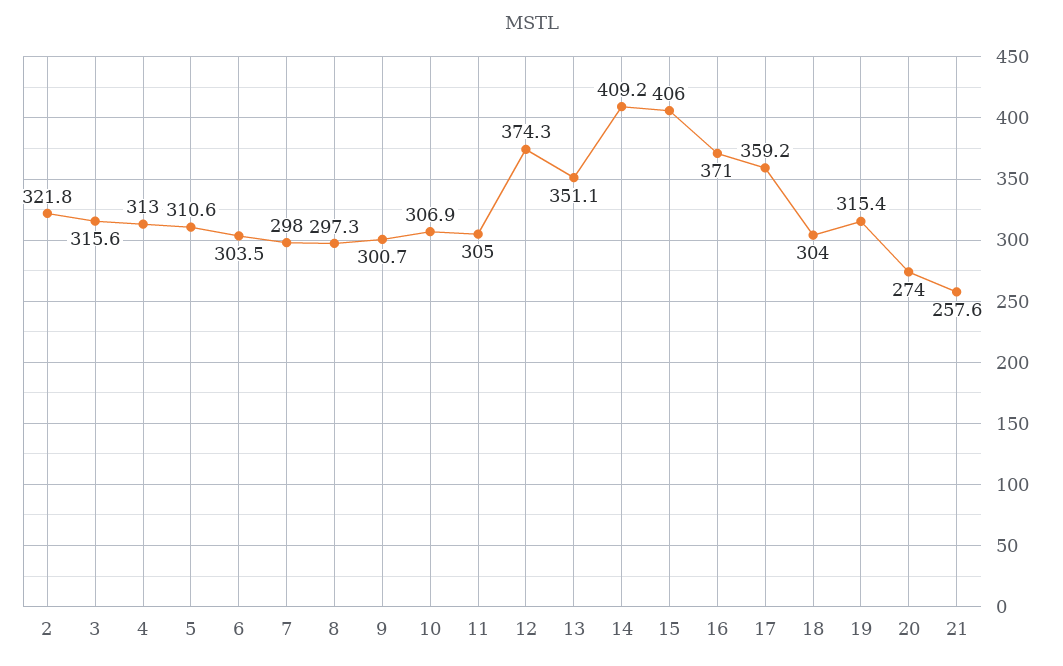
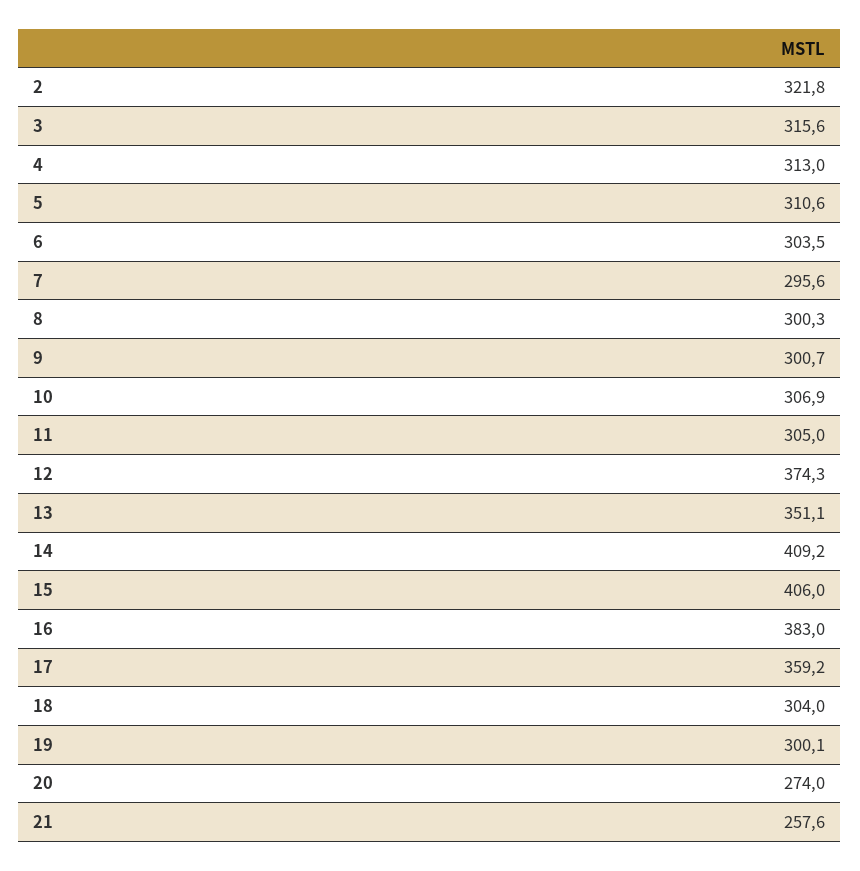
7: 298 -> 295.6
8: 297.3 -> 300.3
16: 371 -> 383
19: 315.4 -> 300.1

